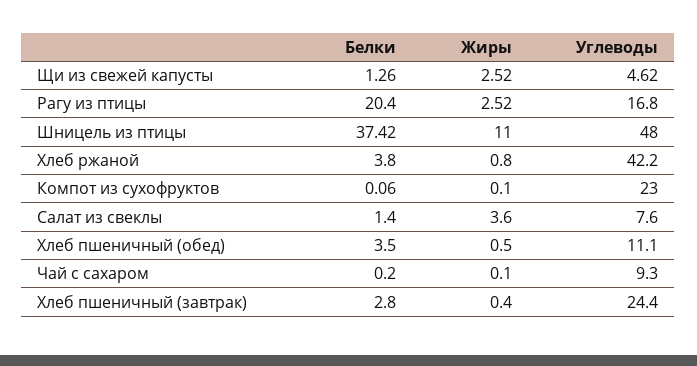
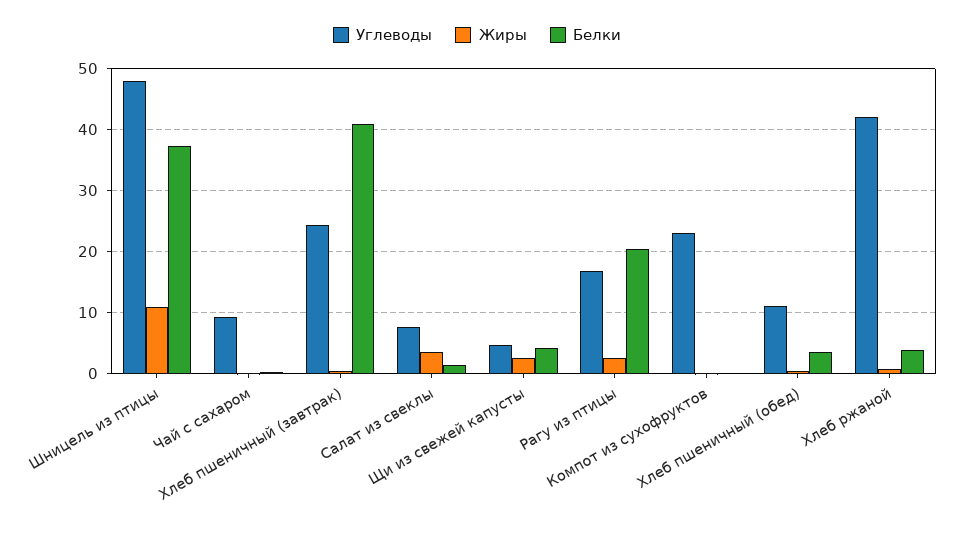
Белки, Щи из свежей капусты: 1.26 -> 4
Белки, Хлеб пшеничный (завтрак): 2.8 -> 41

